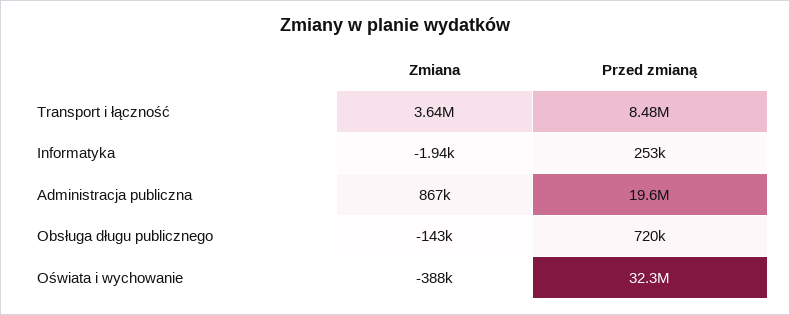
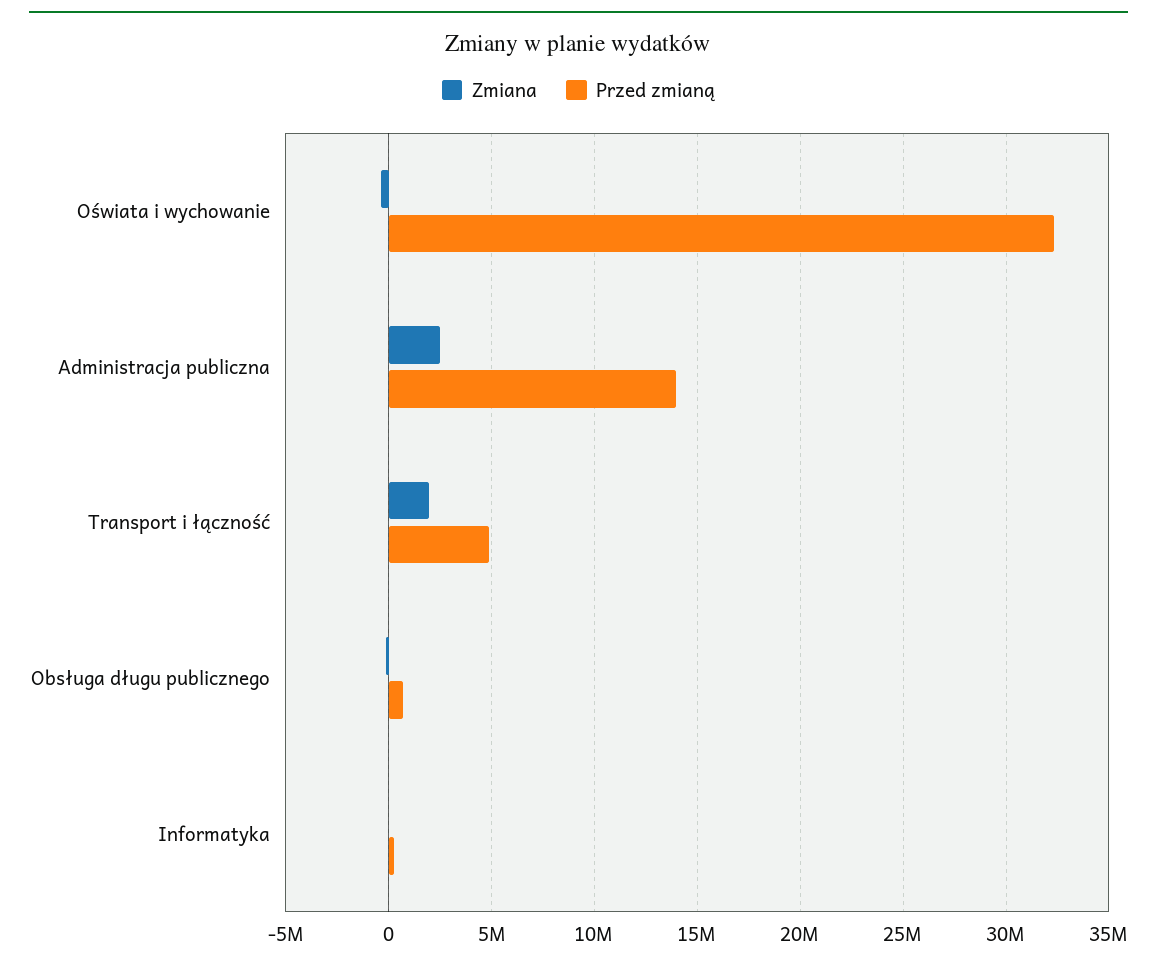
Zmiana, Transport i łączność: 3640000 -> 2000000
Przed zmianą, Transport i łączność: 8480000 -> 5000000
Zmiana, Administracja publiczna: 867000 -> 2500000
Przed zmianą, Administracja publiczna: 19600000 -> 14000000

